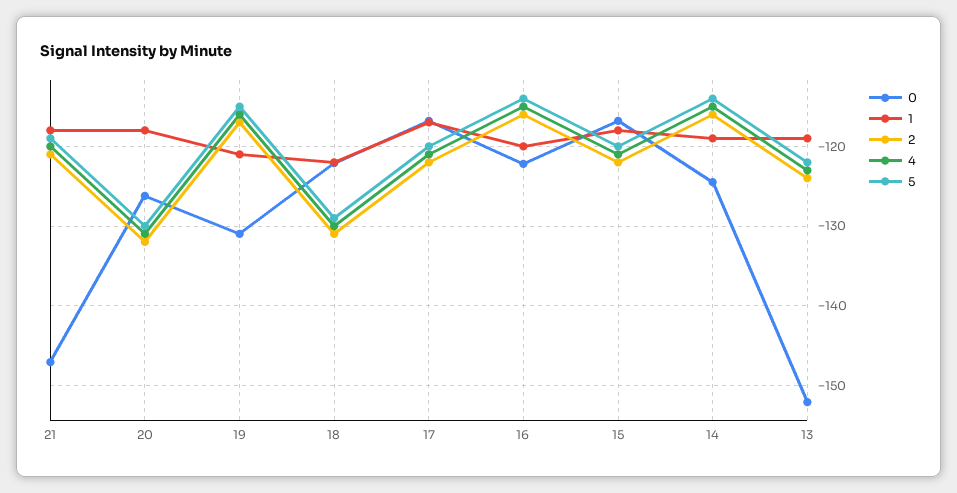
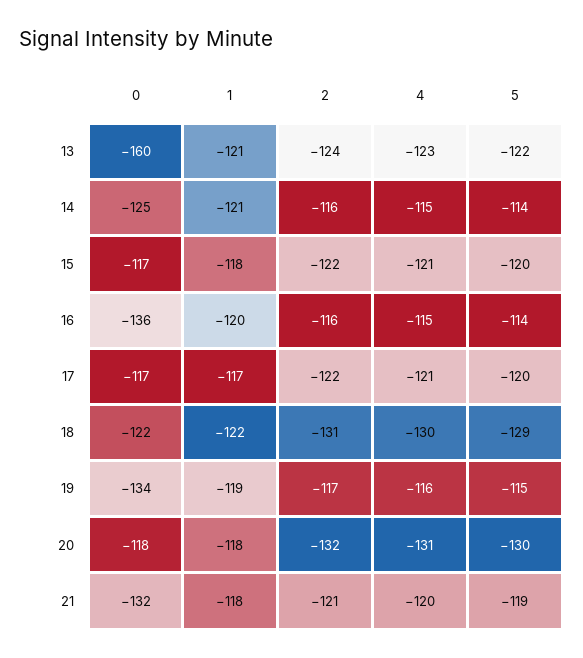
0, 21: -147 -> -132
0, 20: -126 -> -118
0, 19: -131 -> -134
1, 19: -121 -> -119
0, 16: -122 -> -136
1, 14: -119 -> -121
0, 13: -152 -> -160
1, 13: -119 -> -121

